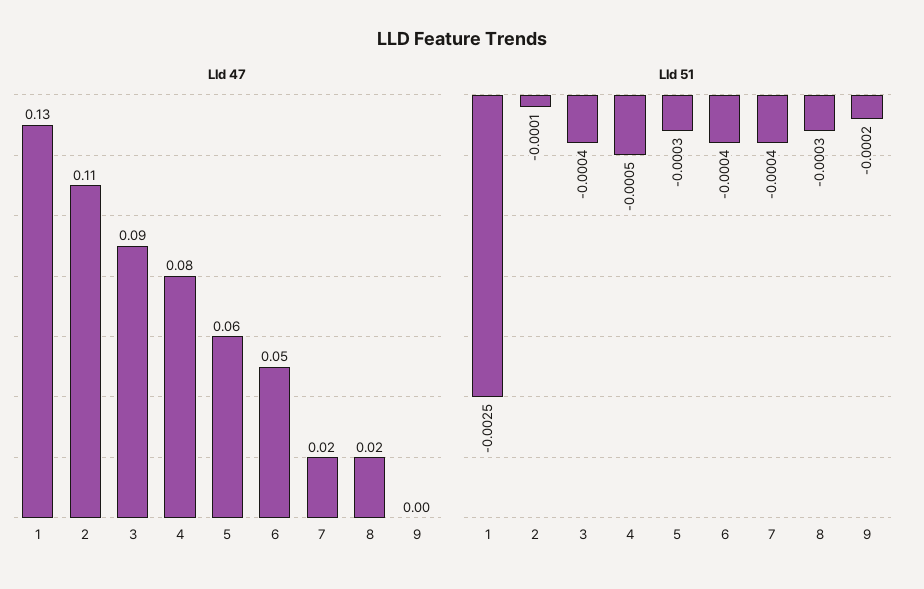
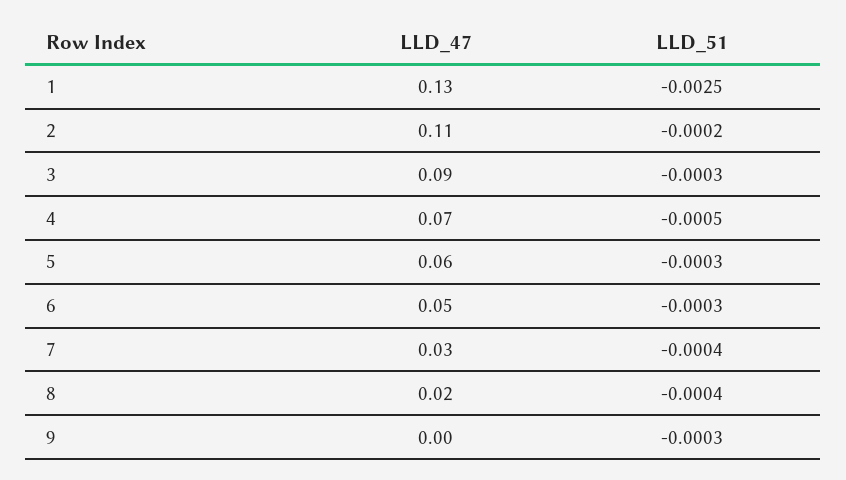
Lld 47, 4: 0.08 -> 0.07
Lld 47, 7: 0.02 -> 0.03
Lld 51, 2: -0.0001 -> -0.0002
Lld 51, 3: -0.0004 -> -0.0003
Lld 51, 6: -0.0004 -> -0.0003
Lld 51, 8: -0.0003 -> -0.0004
Lld 51, 9: -0.0002 -> -0.0003

